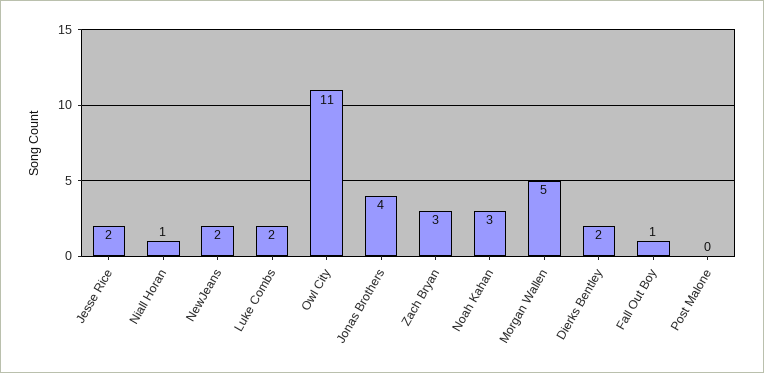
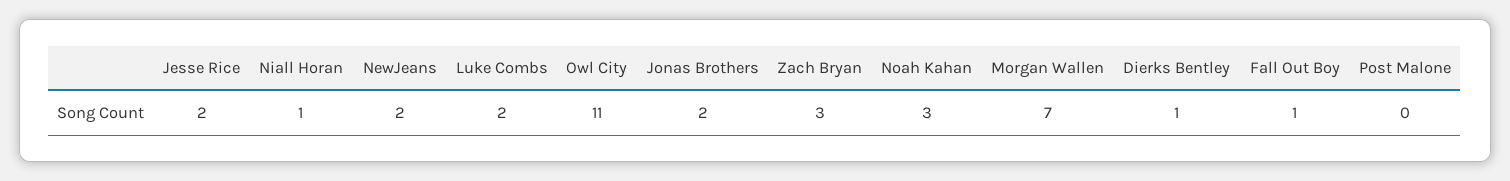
Jonas Brothers: 4 -> 2
Morgan Wallen: 5 -> 7
Dierks Bentley: 2 -> 1

